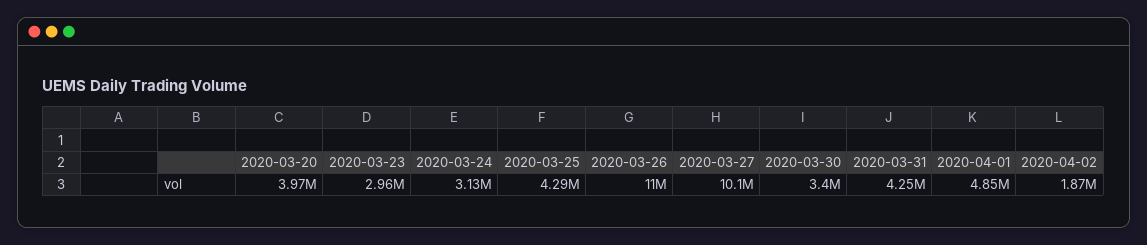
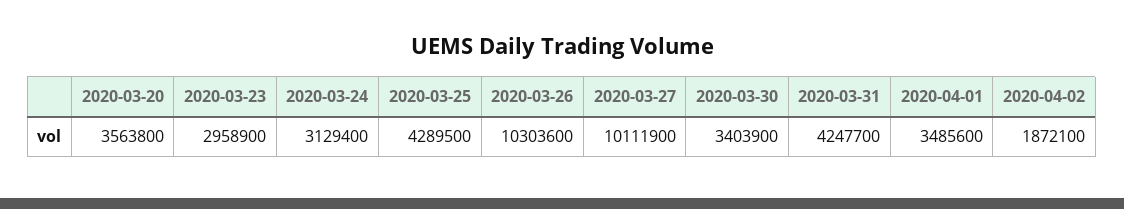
2020-03-20: 3970000 -> 3563800
2020-03-26: 11000000 -> 10303600
2020-04-01: 4850000 -> 3485600

